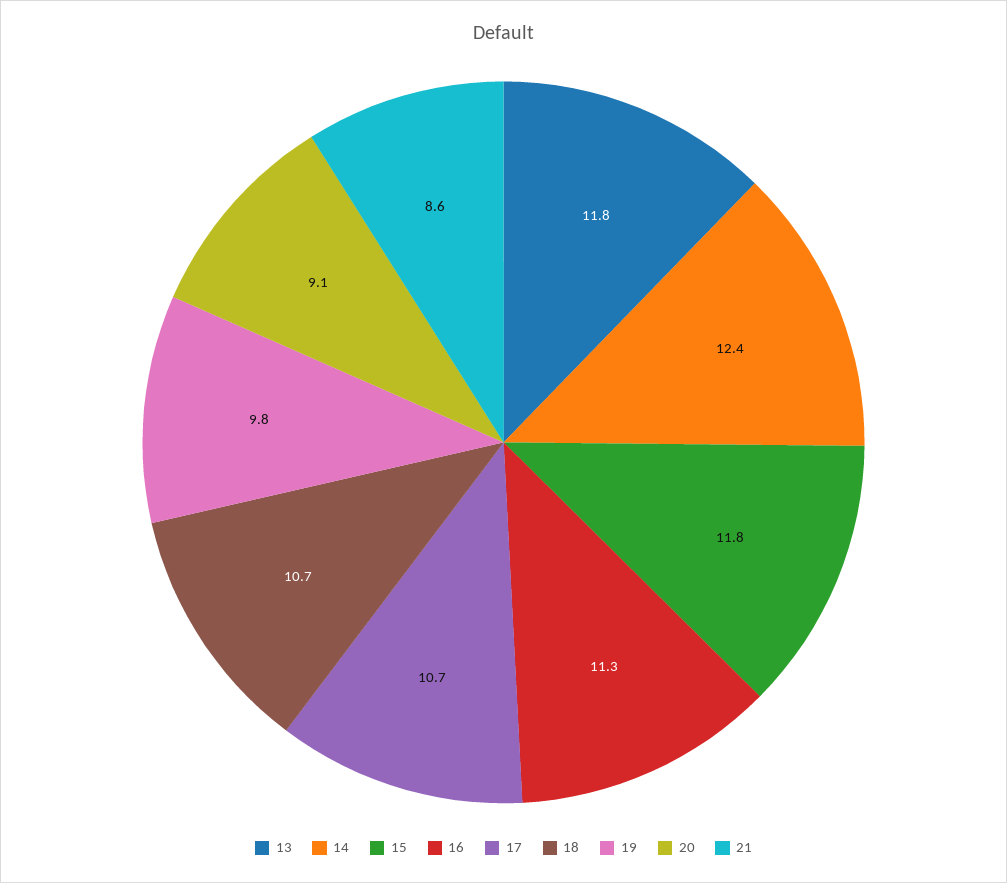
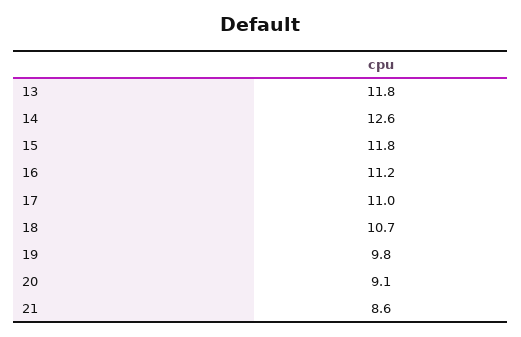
14: 12.4 -> 12.6
16: 11.3 -> 11.2
17: 10.7 -> 11

